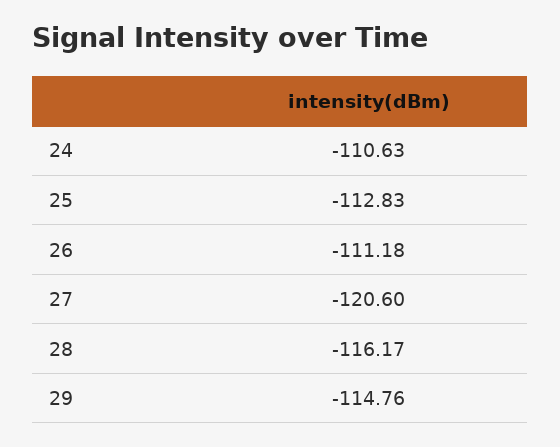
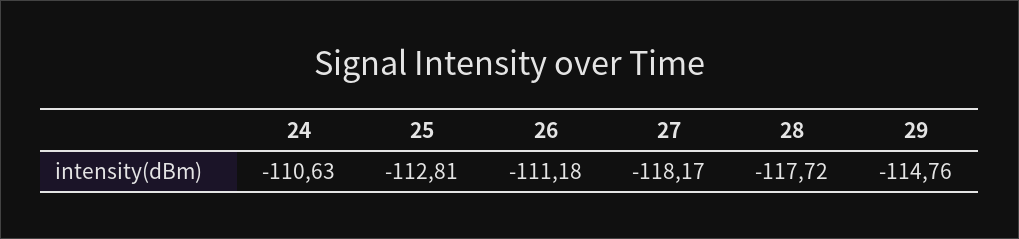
25: -112.83 -> -112.81
27: -120.6 -> -118.17
28: -116.17 -> -117.72

